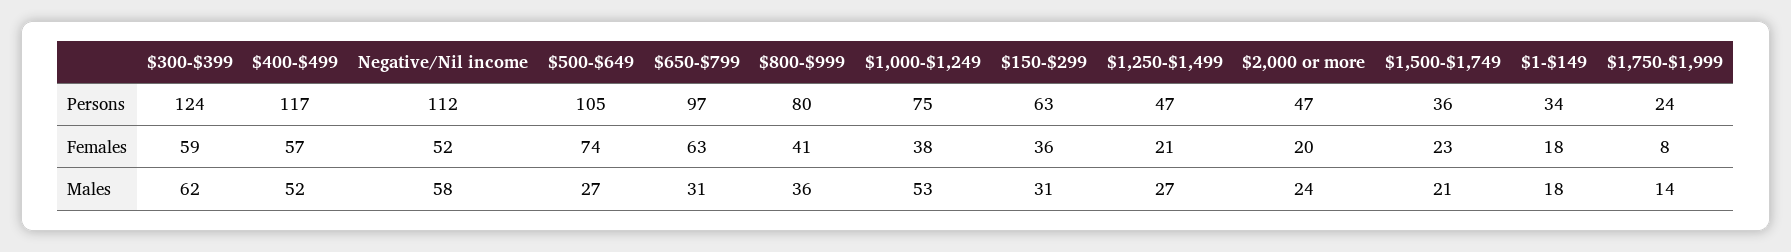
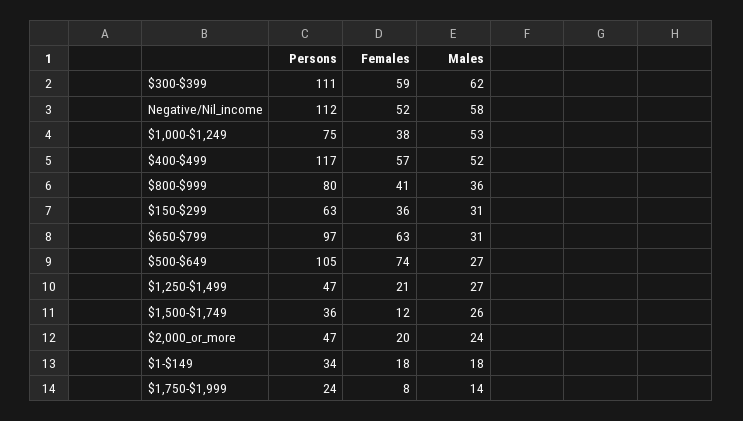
$300-$399, Persons: 124 -> 111
$1,500-$1,749, Females: 23 -> 12
$1,500-$1,749, Males: 21 -> 26

